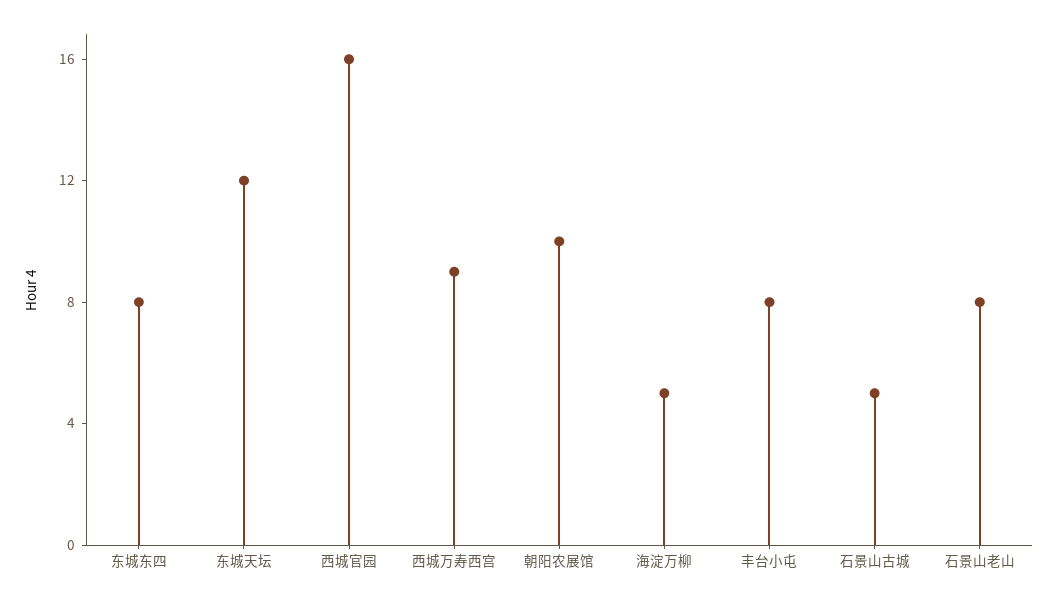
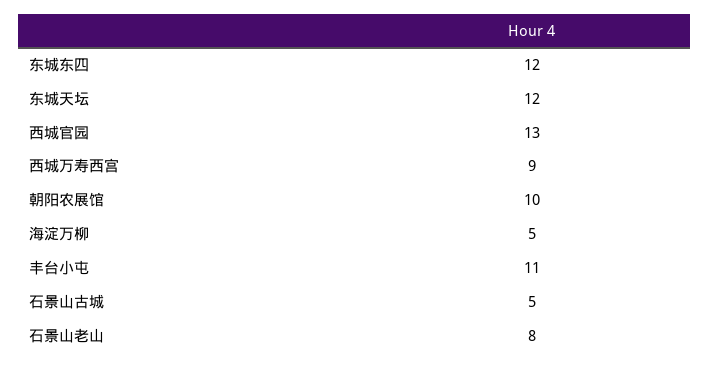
东城东四: 8 -> 12
西城官园: 16 -> 13
丰台小屯: 8 -> 11

